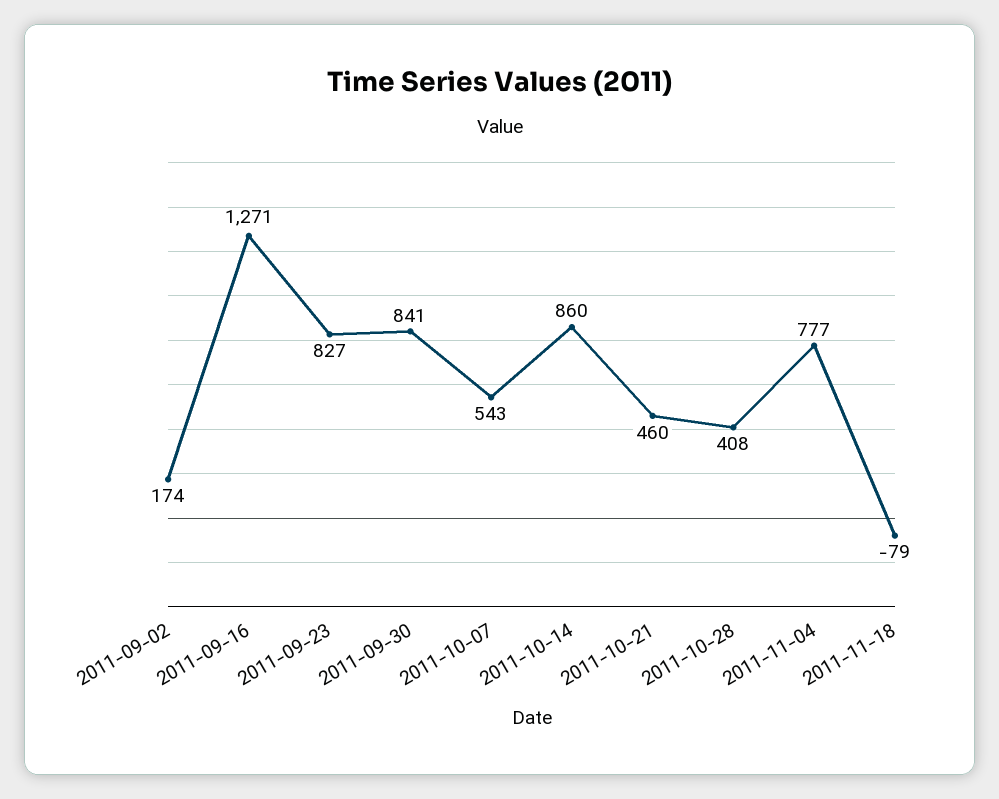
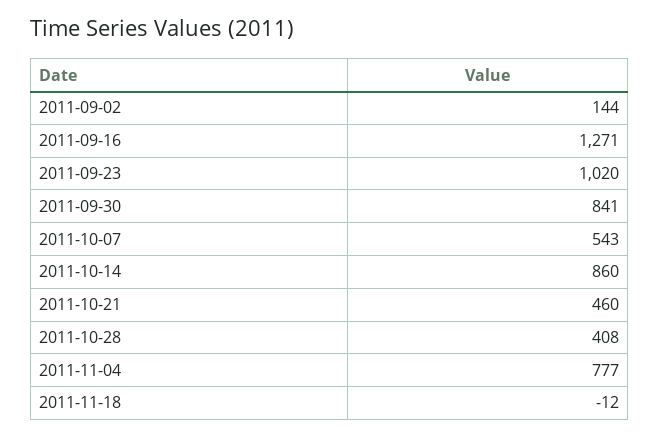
2011-09-02: 174 -> 144
2011-09-23: 827 -> 1020
2011-11-18: -79 -> -12

